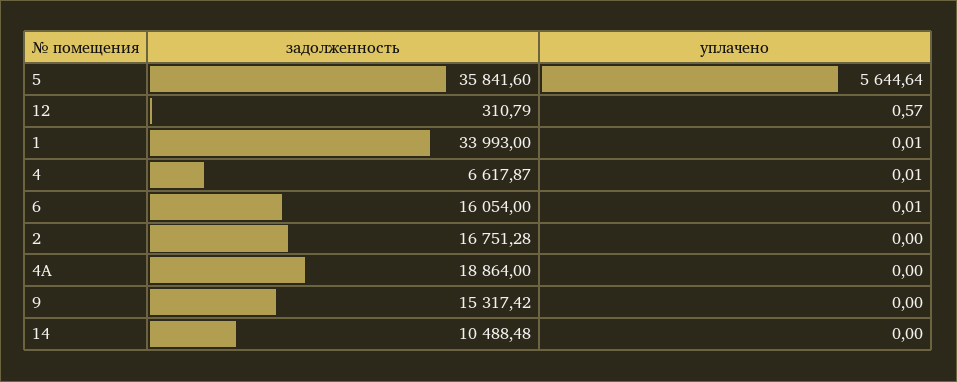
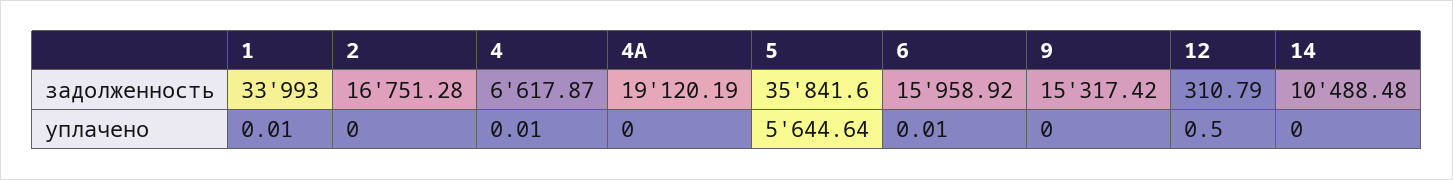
уплачено, 12: 0.57 -> 0.5
задолженность, 6: 16054 -> 15958.92
задолженность, 4А: 18864 -> 19120.19

